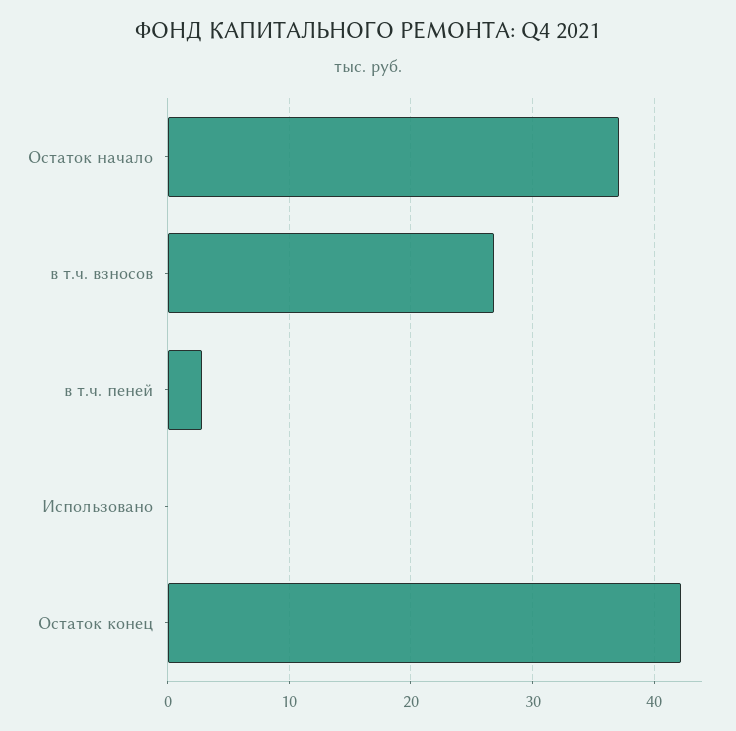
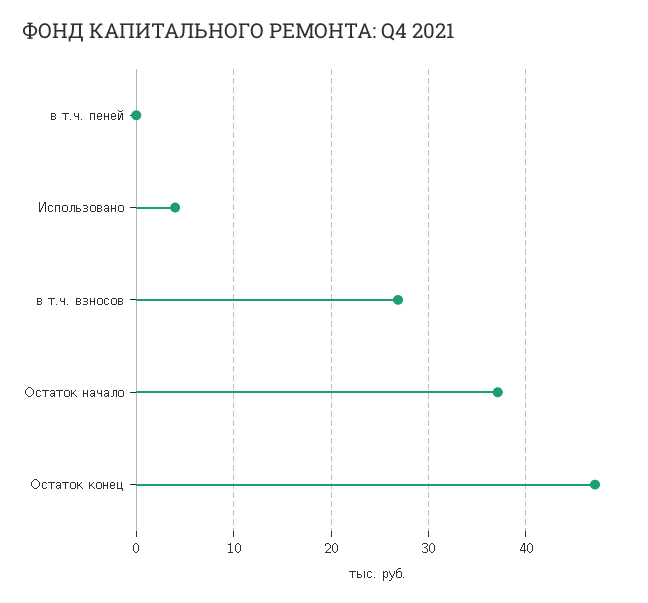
в т.ч. пеней: 3 -> 0
Использовано: 0 -> 4
Остаток конец: 42 -> 47

